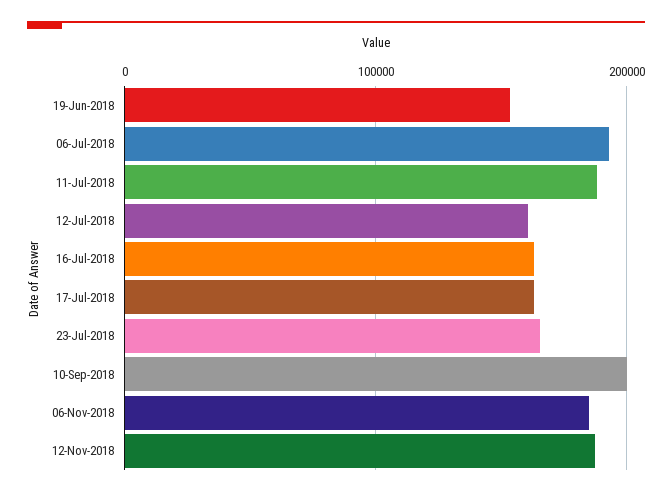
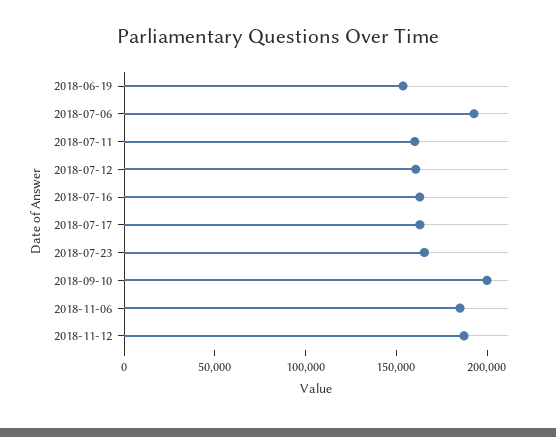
11-Jul-2018: 190000 -> 160000

